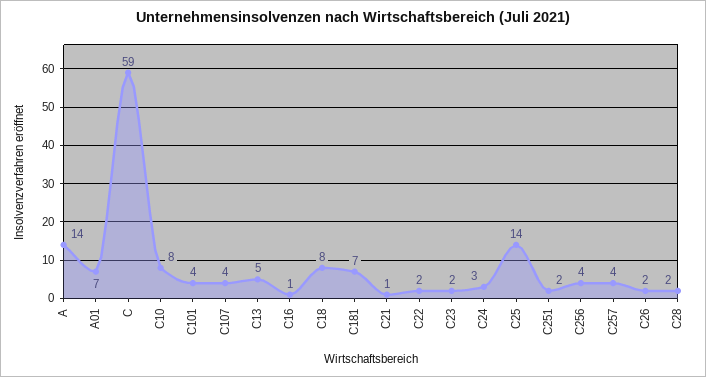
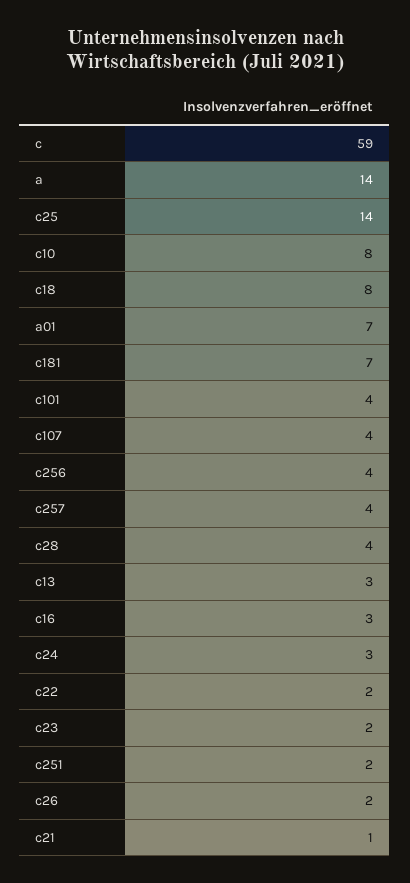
C13: 5 -> 3
C16: 1 -> 3
C28: 2 -> 4

